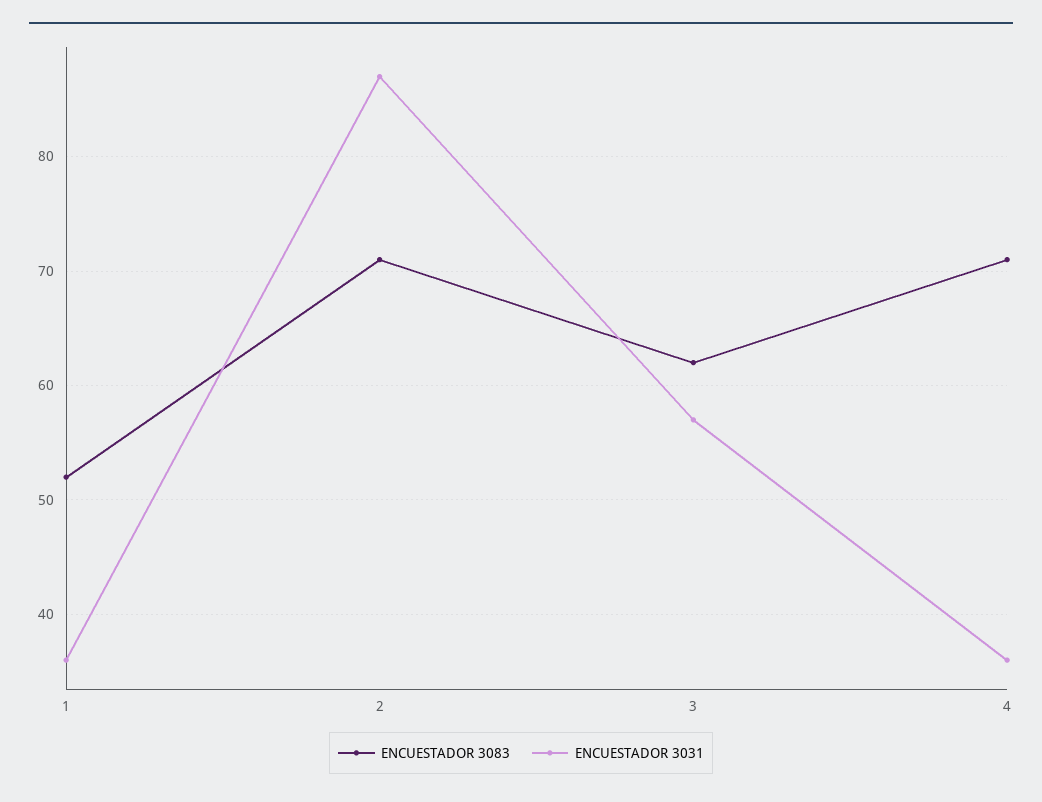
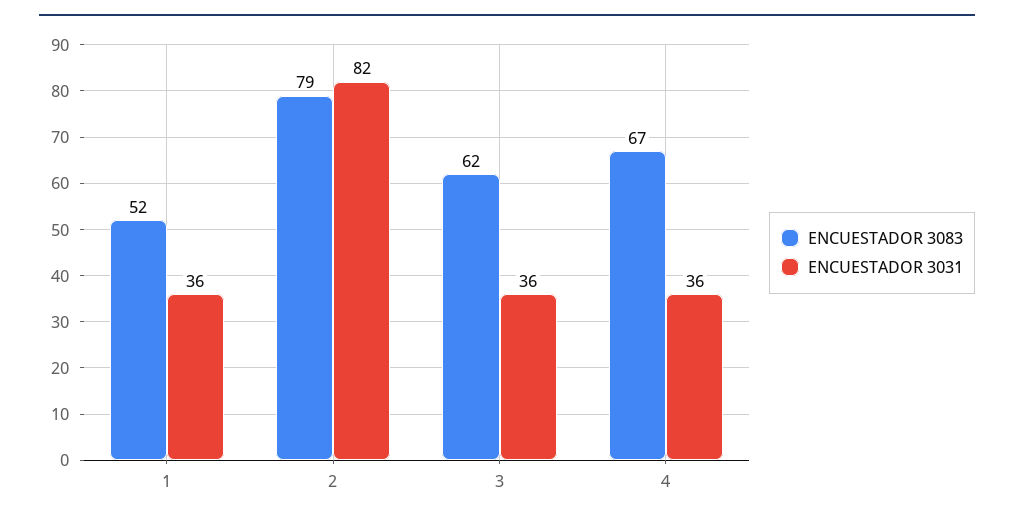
ENCUESTADOR 3083, 2: 71 -> 79
ENCUESTADOR 3031, 2: 87 -> 82
ENCUESTADOR 3031, 3: 57 -> 36
ENCUESTADOR 3083, 4: 71 -> 67

